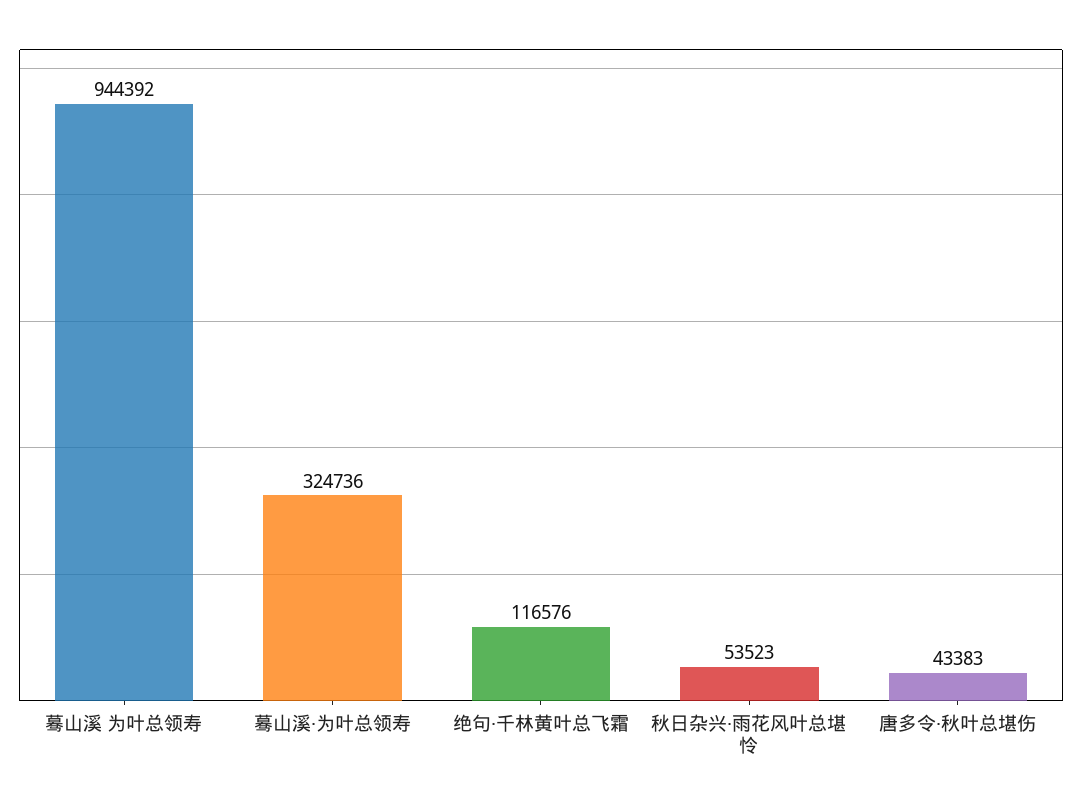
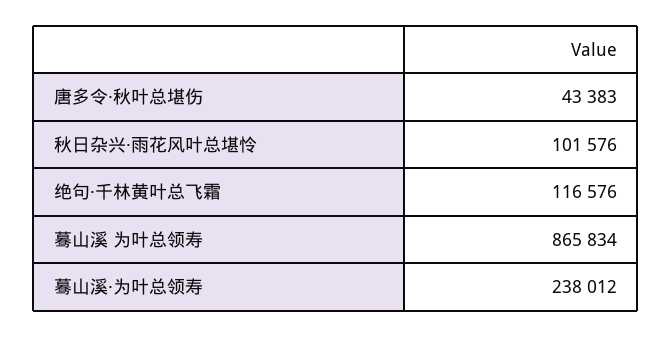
蓦山溪 为叶总领寿: 944392 -> 865834
蓦山溪·为叶总领寿: 324736 -> 238012
秋日杂兴·雨花风叶总堪怜: 53523 -> 101576

